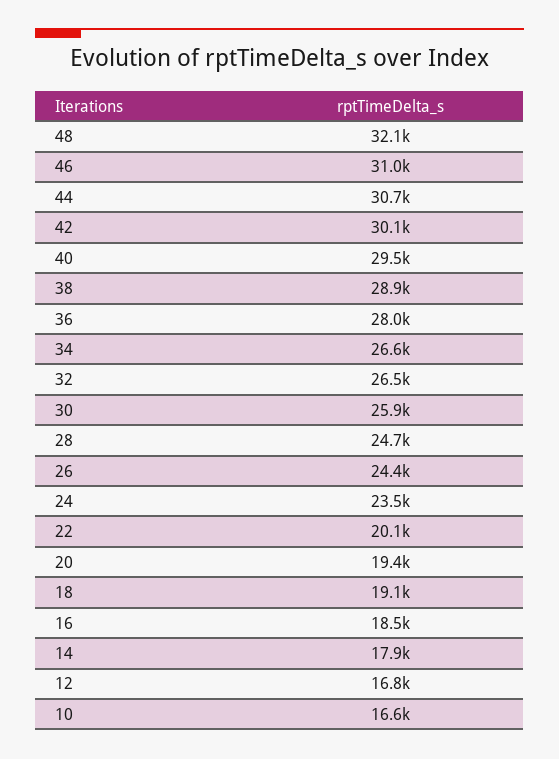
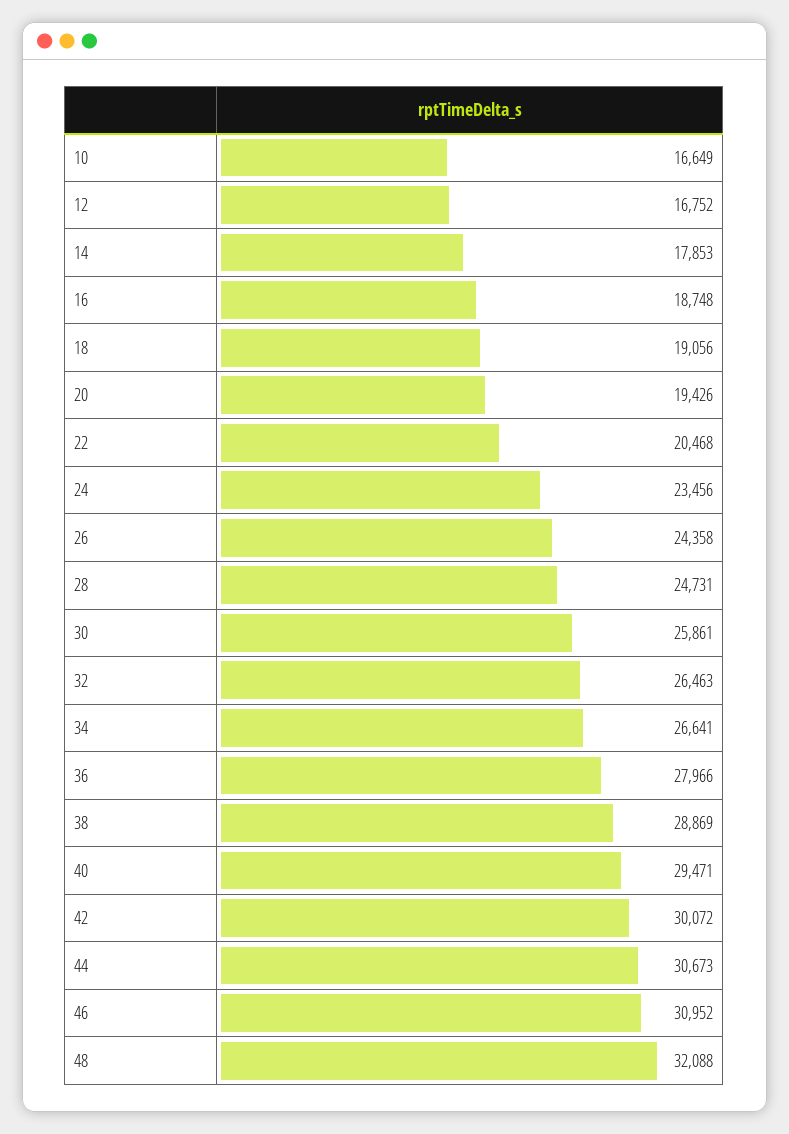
22: 20100 -> 20468
16: 18500 -> 18748

